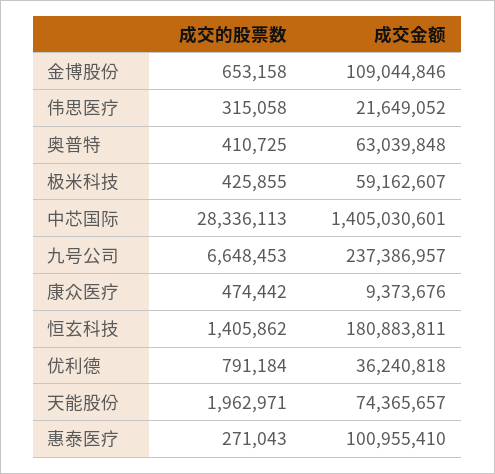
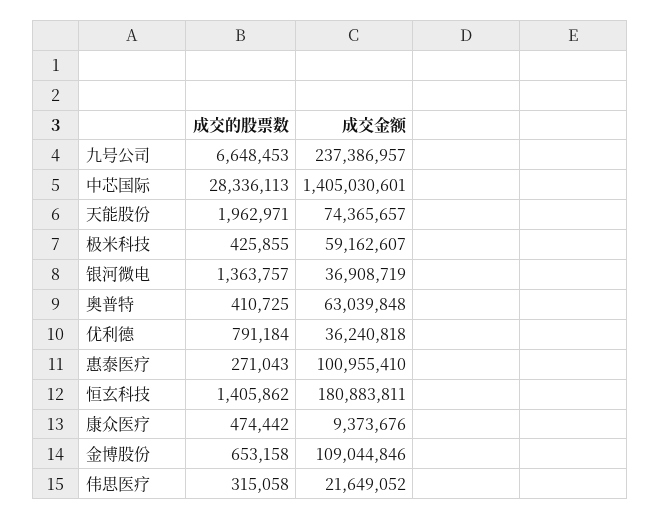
成交的股票数, 银河微电: none -> 1363757
成交金额, 银河微电: none -> 36908719

